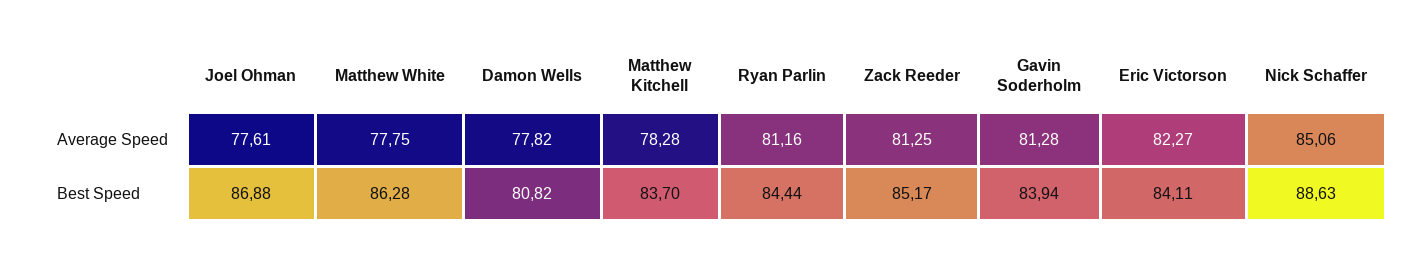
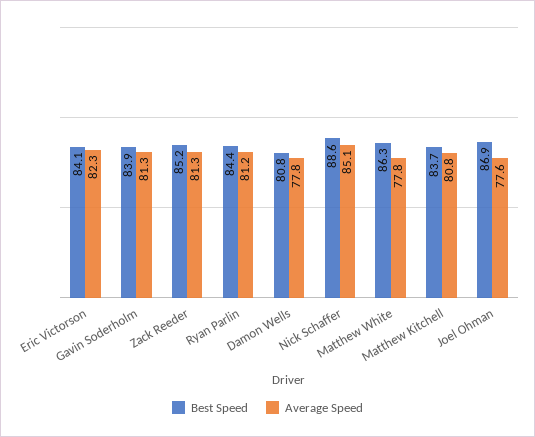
Average Speed, Matthew Kitchell: 78.28 -> 80.8

